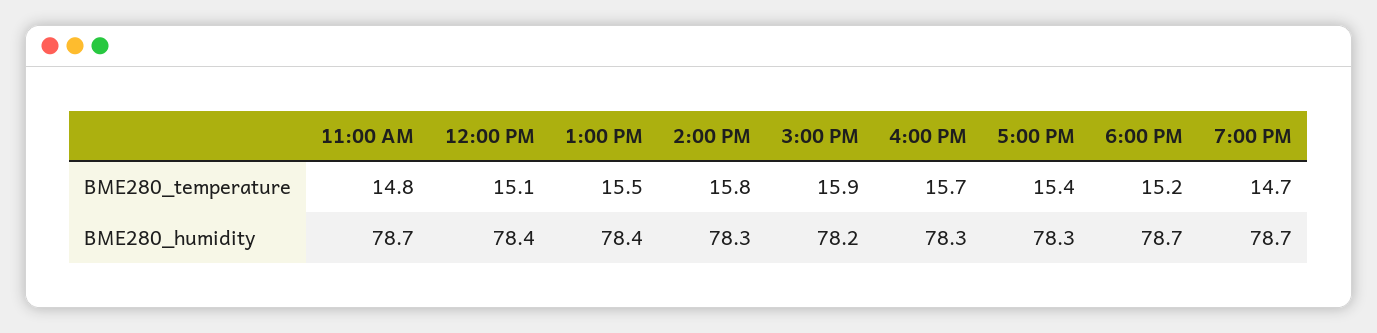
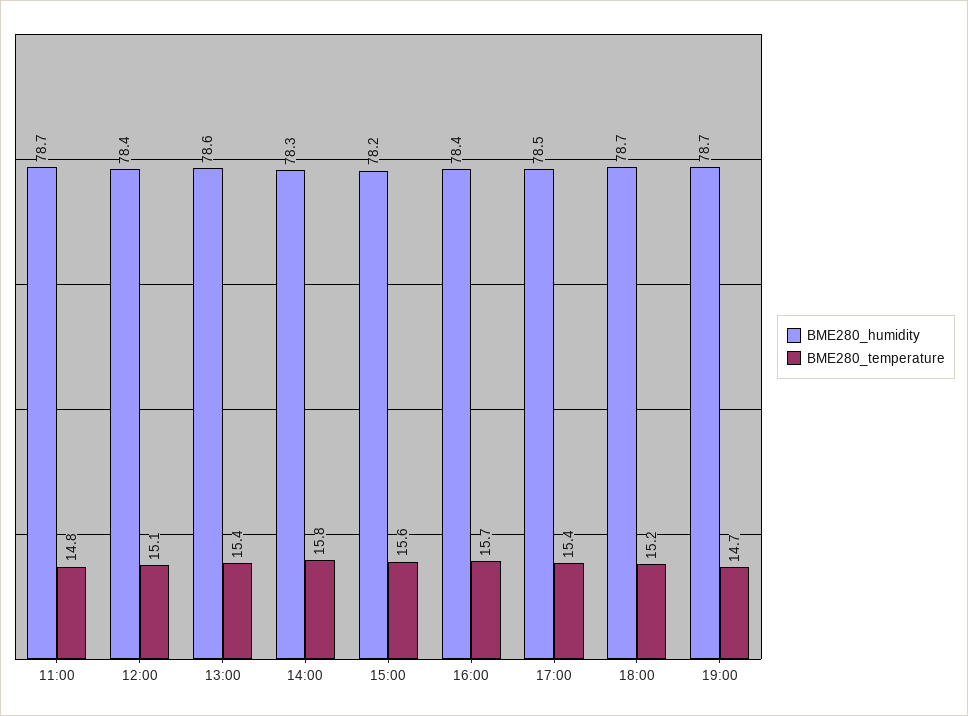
BME280_temperature, 1:00 PM: 15.5 -> 15.4
BME280_temperature, 3:00 PM: 15.9 -> 15.6
BME280_humidity, 1:00 PM: 78.4 -> 78.6
BME280_humidity, 4:00 PM: 78.3 -> 78.4
BME280_humidity, 5:00 PM: 78.3 -> 78.5

